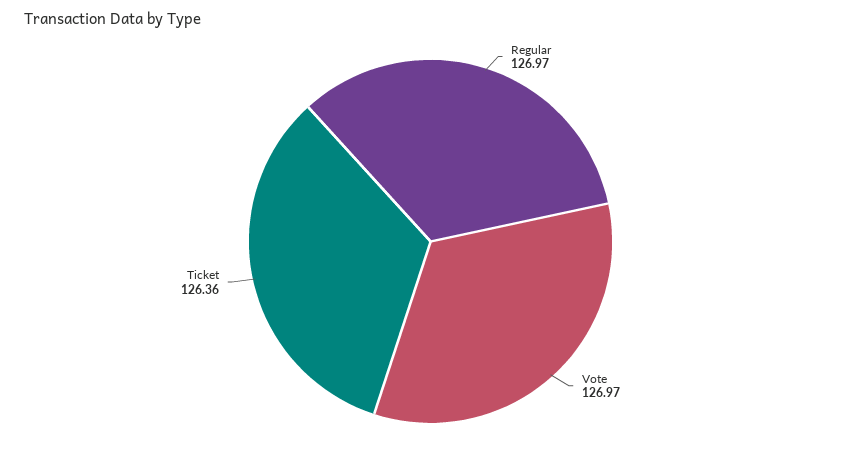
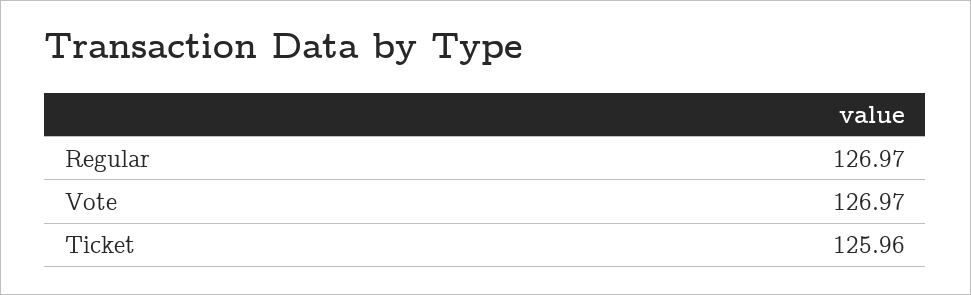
Ticket: 126.36 -> 125.96

